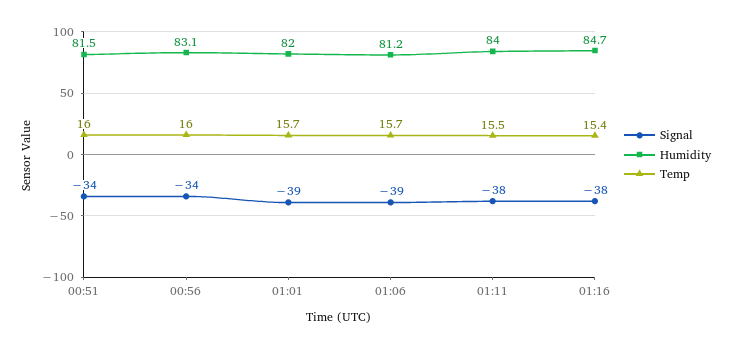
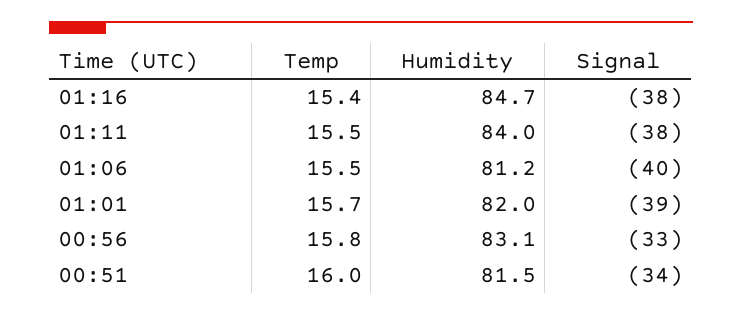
Signal, 00:56: -34 -> -33
Temp, 00:56: 16 -> 15.8
Signal, 01:06: -39 -> -40
Temp, 01:06: 15.7 -> 15.5

